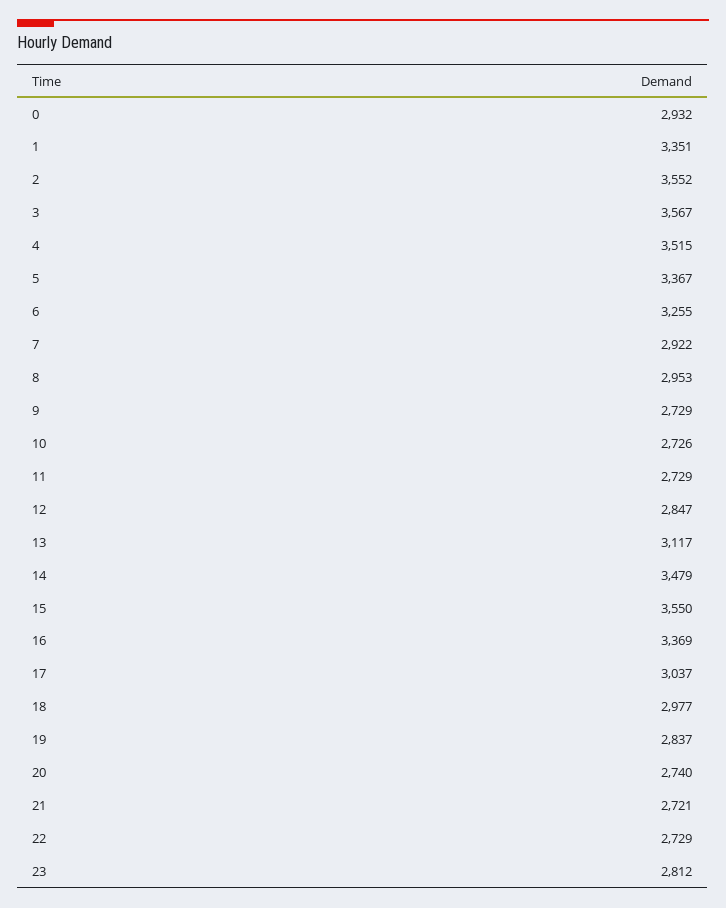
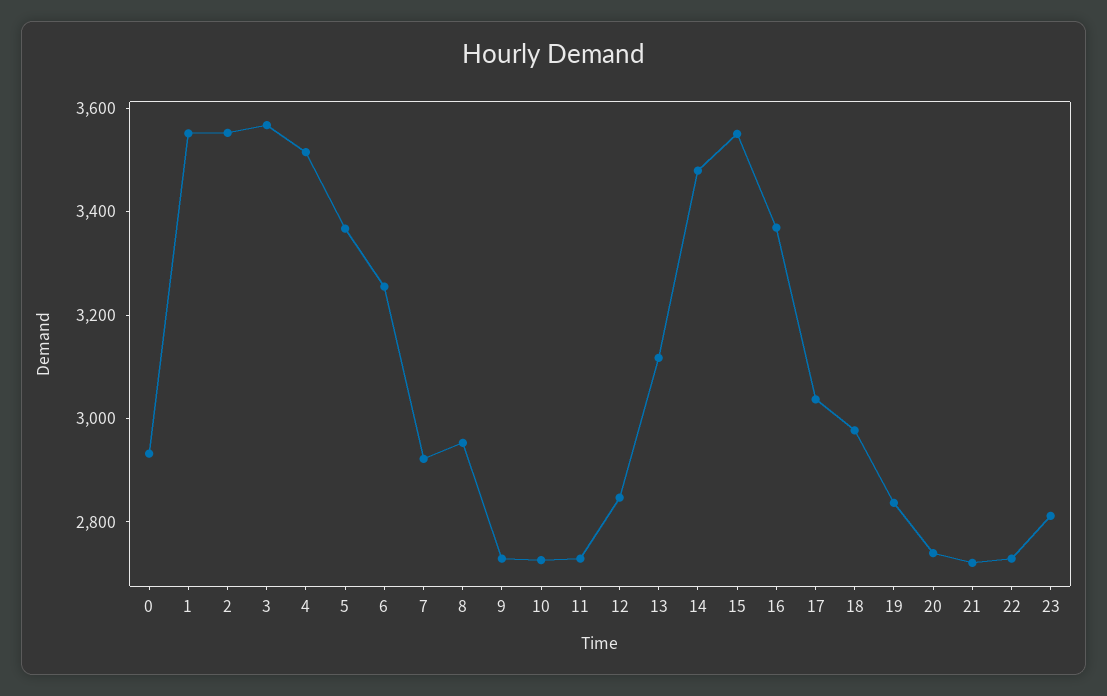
1: 3351 -> 3550

